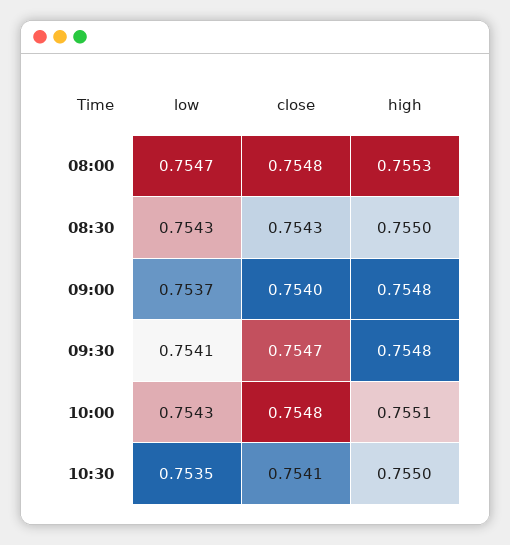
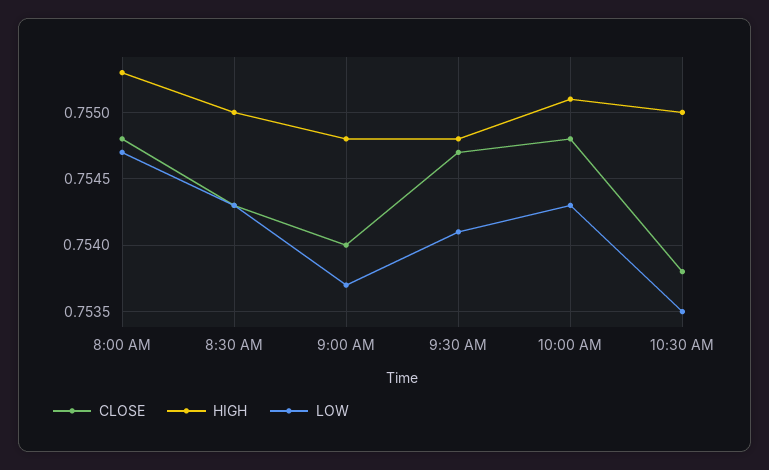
close, 10:30: 0.7541 -> 0.7538

